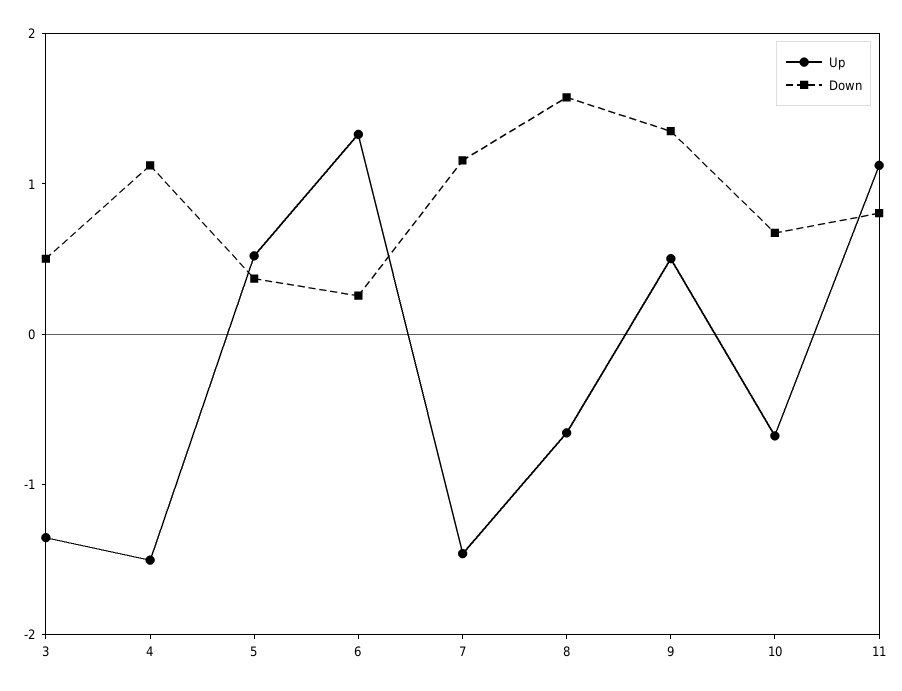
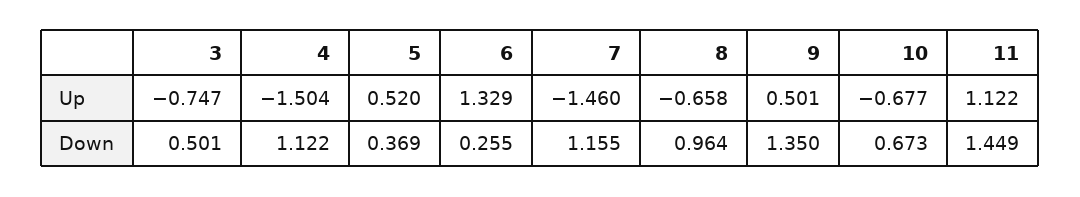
Up, 3: -1.4 -> -0.747
Down, 8: 1.6 -> 0.964
Down, 11: 0.8 -> 1.449

